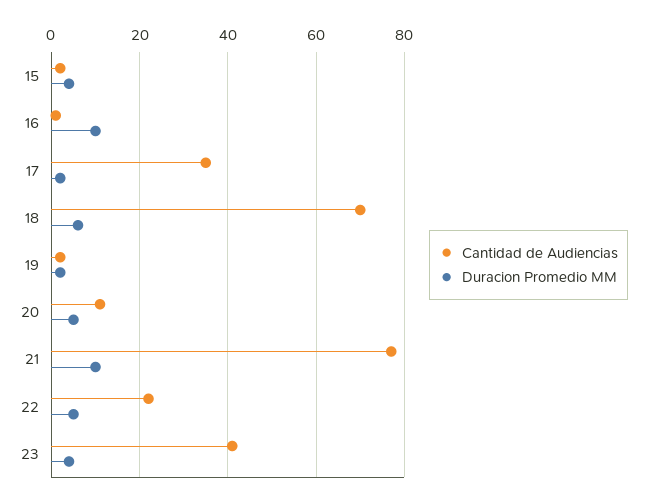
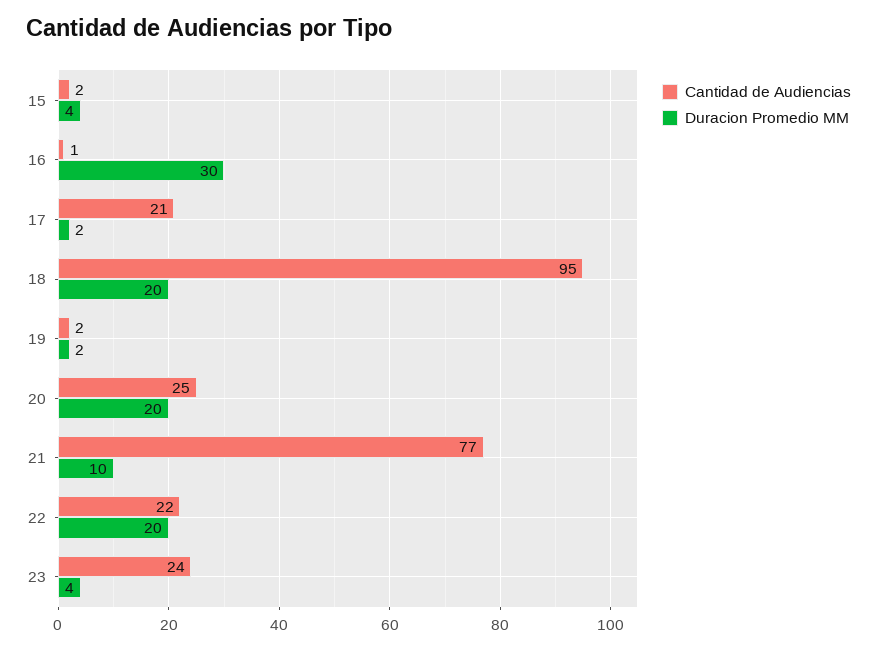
Duracion Promedio MM, 16: 10 -> 30
Cantidad de Audiencias, 17: 35 -> 21
Cantidad de Audiencias, 18: 70 -> 95
Duracion Promedio MM, 18: 5 -> 20
Cantidad de Audiencias, 20: 10 -> 25
Duracion Promedio MM, 20: 5 -> 20
Duracion Promedio MM, 22: 5 -> 20
Cantidad de Audiencias, 23: 40 -> 24

